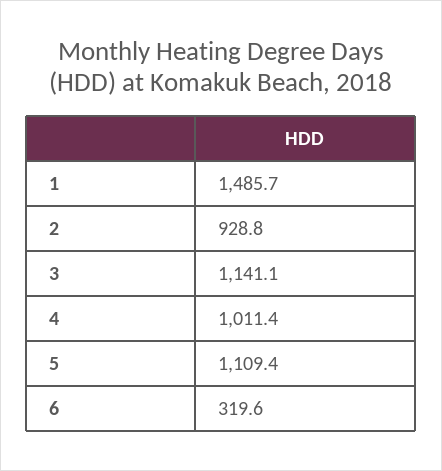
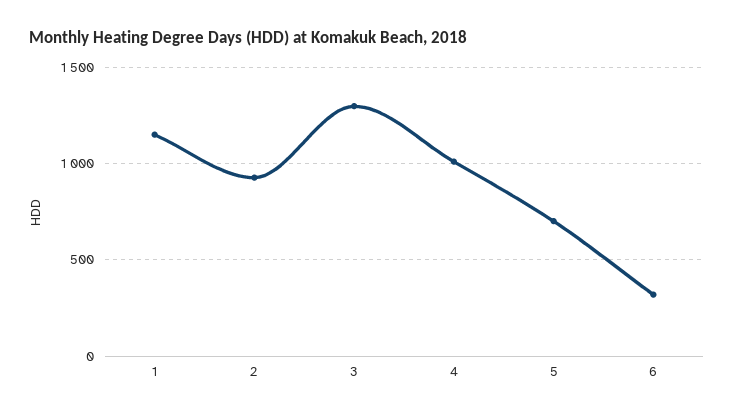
1: 1485.7 -> 1150
3: 1141.1 -> 1300
5: 1109.4 -> 700

